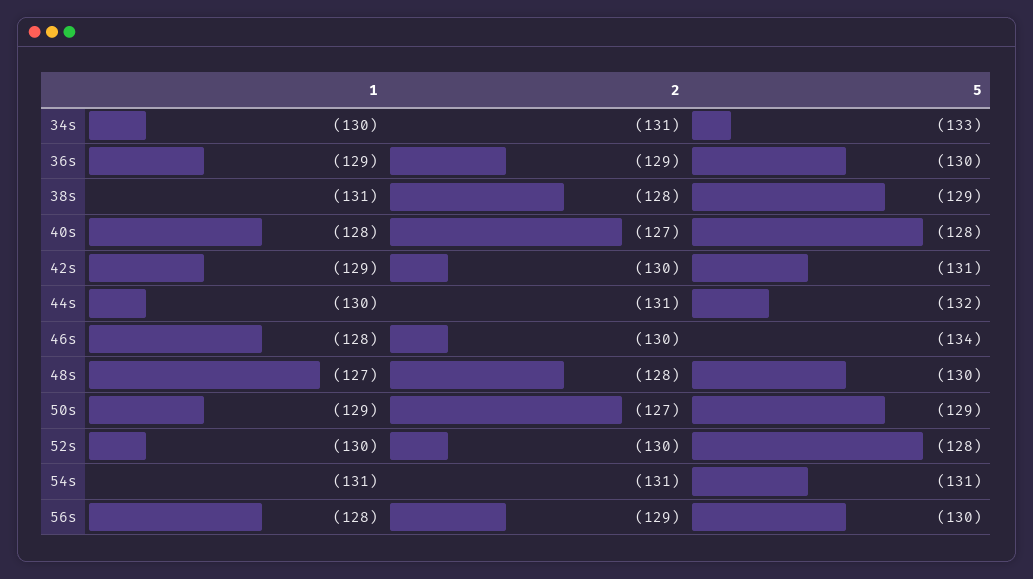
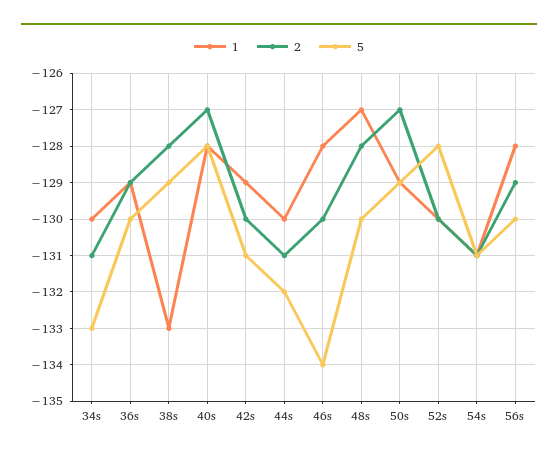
1, 38s: -131 -> -133

